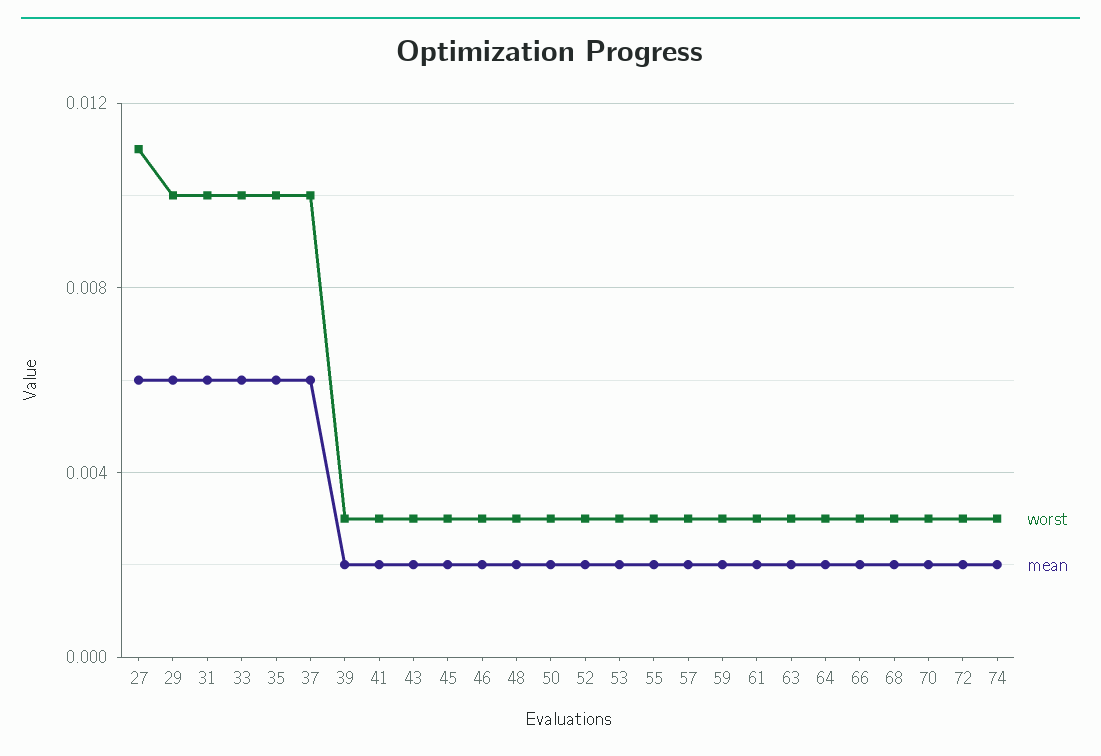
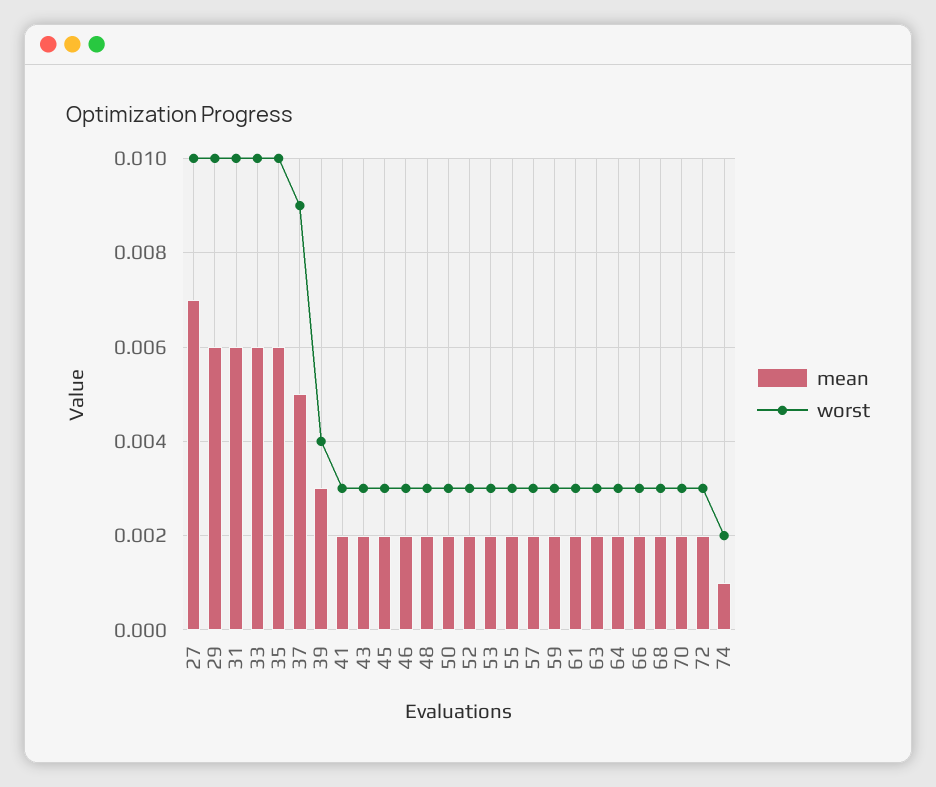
worst, 27: 0.011 -> 0.01
mean, 27: 0.006 -> 0.007
worst, 37: 0.01 -> 0.009
mean, 37: 0.006 -> 0.005
worst, 39: 0.003 -> 0.004
mean, 39: 0.002 -> 0.003
worst, 74: 0.003 -> 0.002
mean, 74: 0.002 -> 0.001

